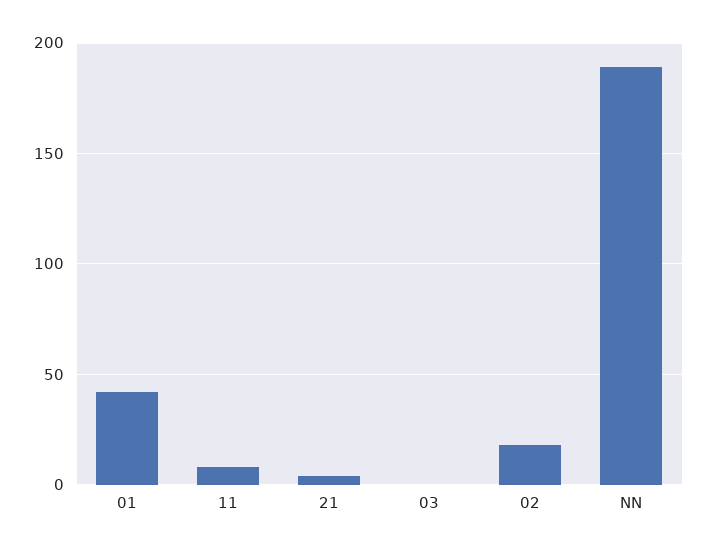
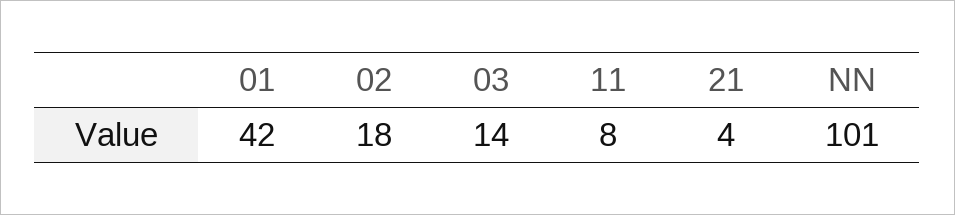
03: 0 -> 14
NN: 190 -> 101

